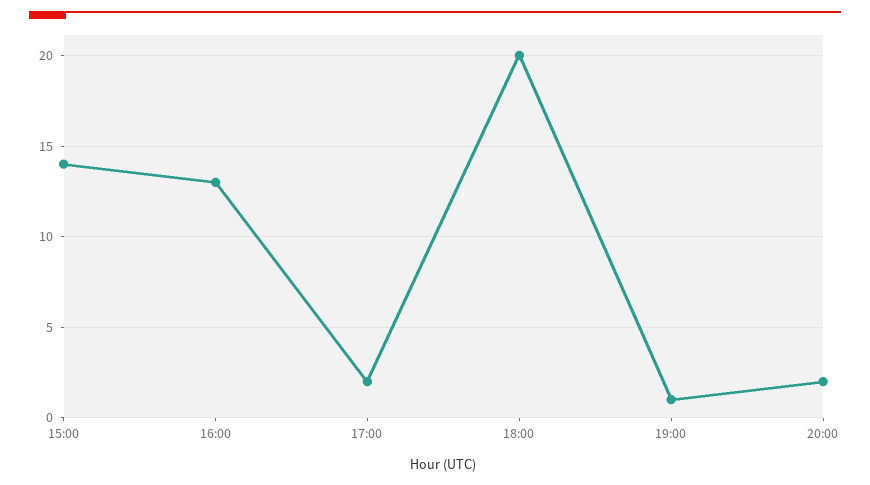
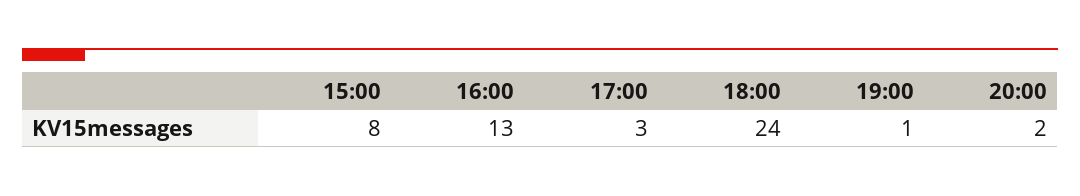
15:00: 14 -> 8
17:00: 2 -> 3
18:00: 20 -> 24

